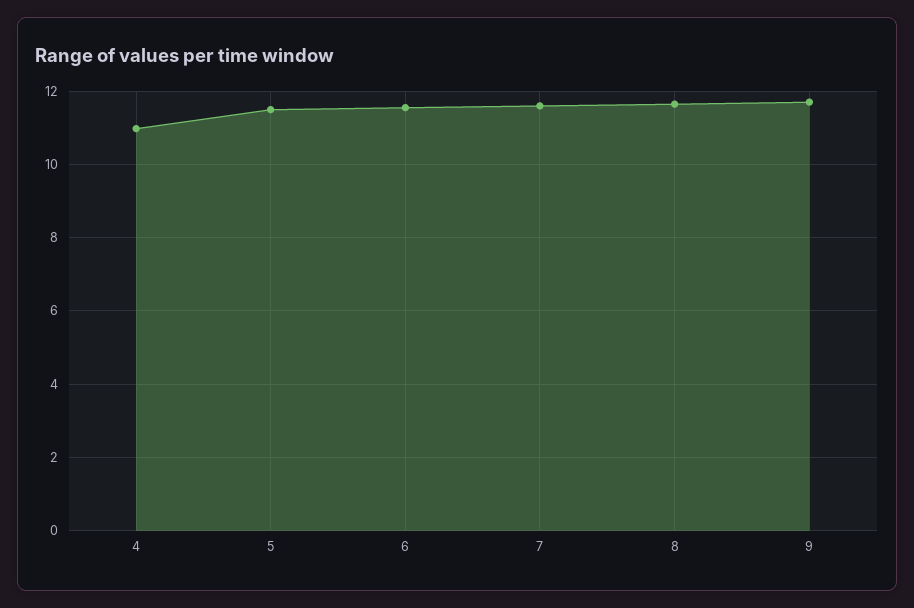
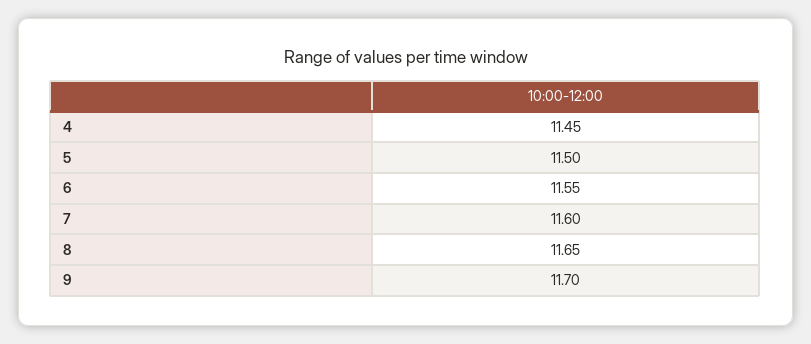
4: 11 -> 11.45

